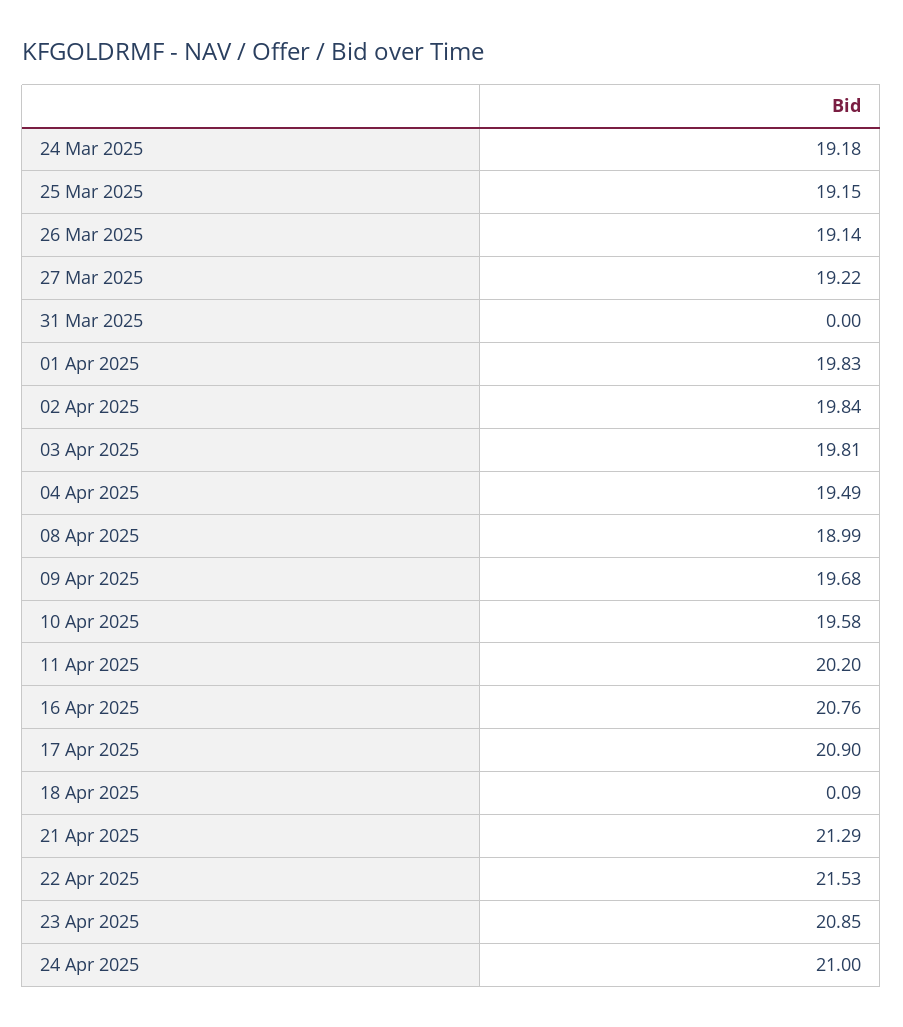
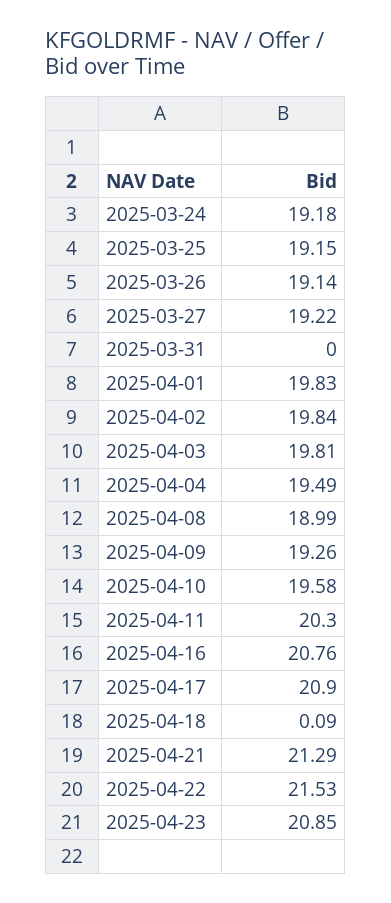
09 Apr 2025: 19.68 -> 19.26
11 Apr 2025: 20.2 -> 20.3
24 Apr 2025: 21 -> none

